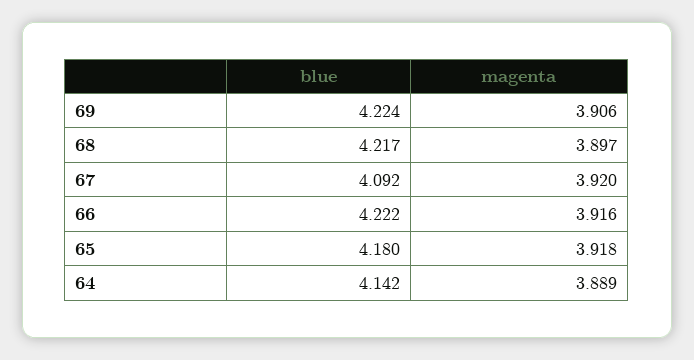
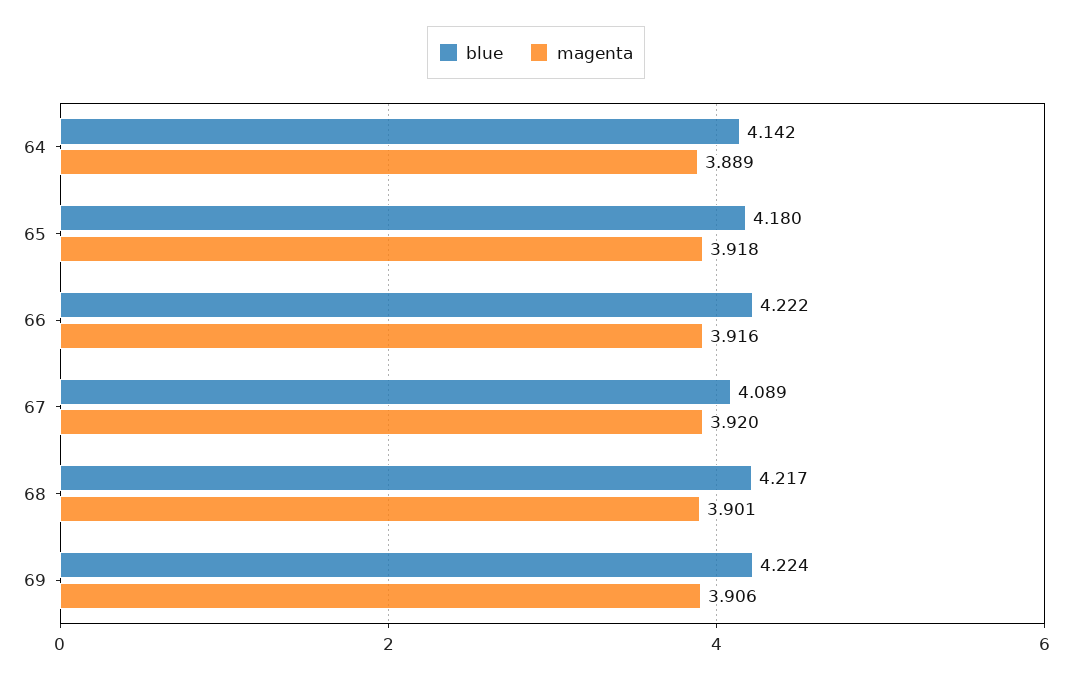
magenta, 68: 3.897 -> 3.901
blue, 67: 4.092 -> 4.089

